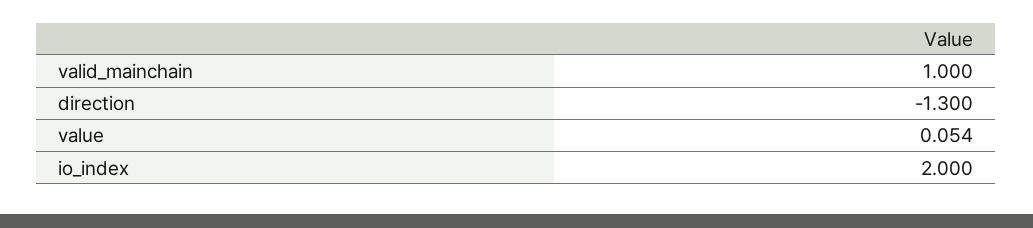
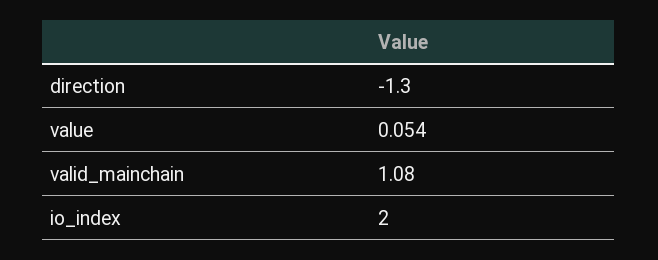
valid_mainchain: 1 -> 1.08

